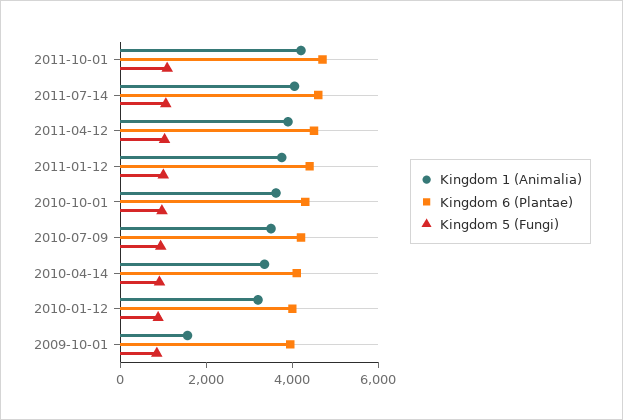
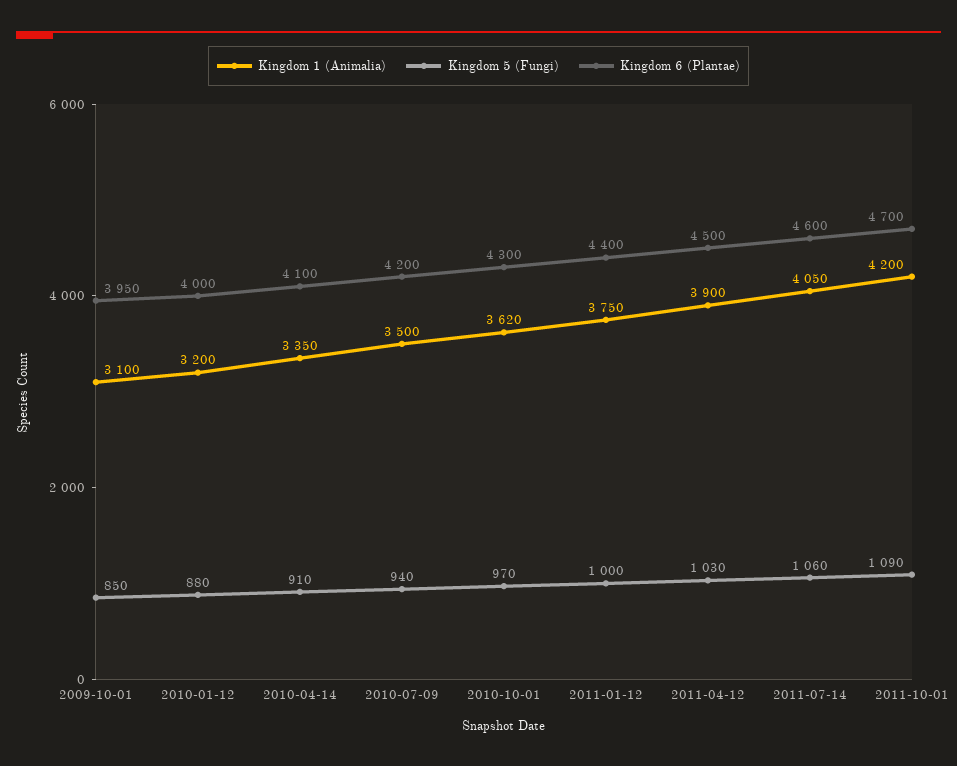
Kingdom 1 (Animalia), 2009-10-01: 1500 -> 3100

